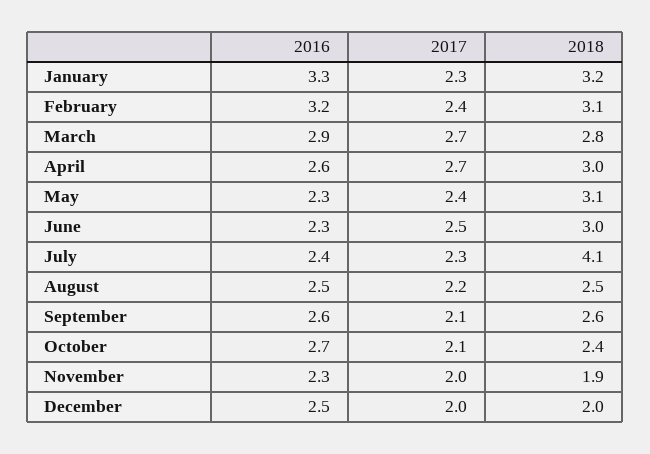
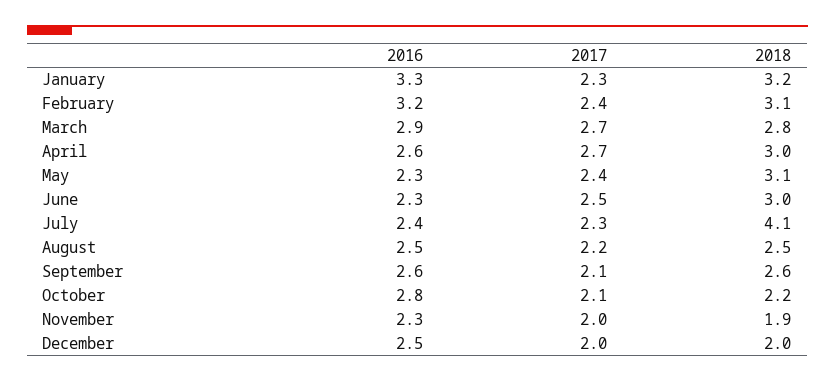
2016, October: 2.7 -> 2.8
2018, October: 2.4 -> 2.2

